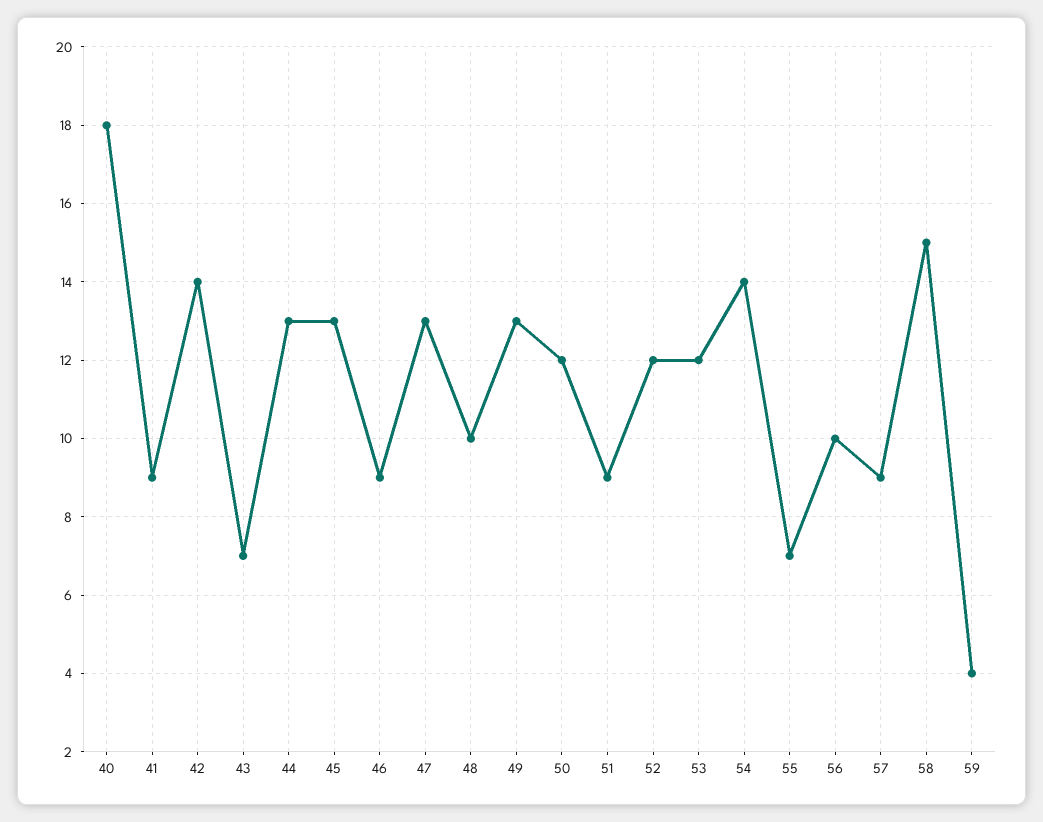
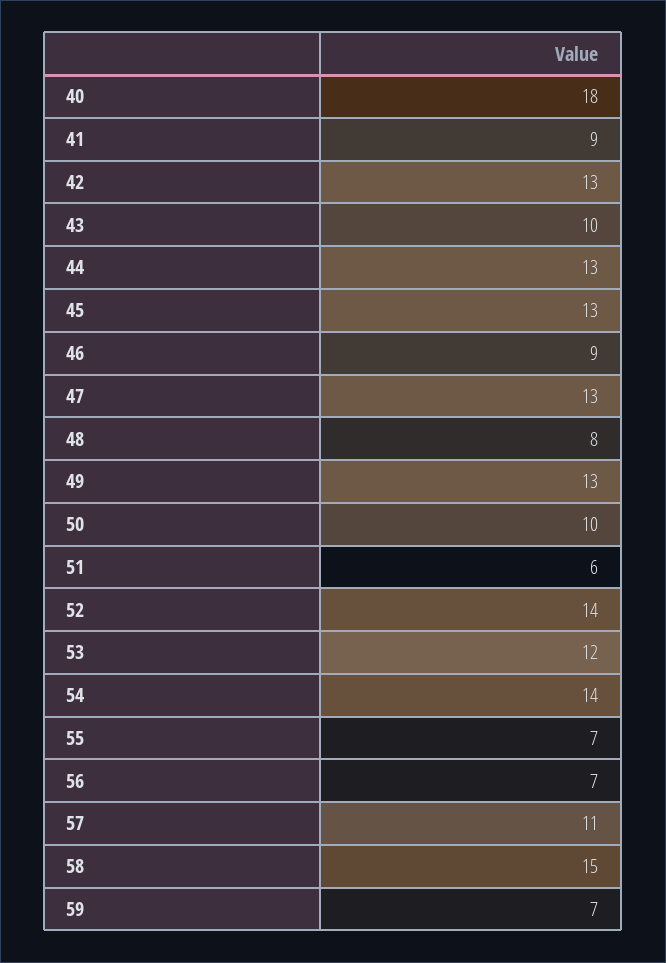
42: 14 -> 13
43: 7 -> 10
48: 10 -> 8
50: 12 -> 10
51: 9 -> 6
52: 12 -> 14
56: 10 -> 7
57: 9 -> 11
59: 4 -> 7

